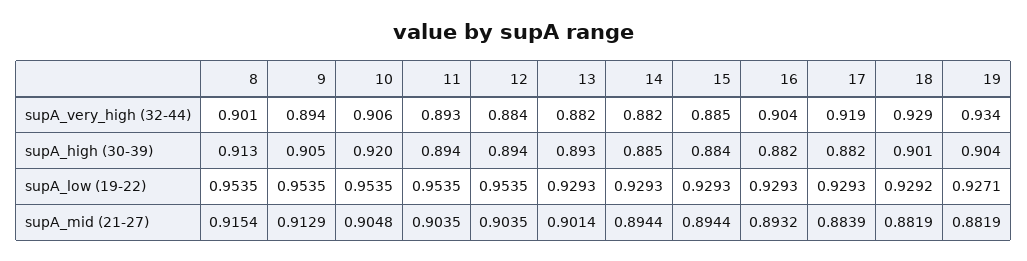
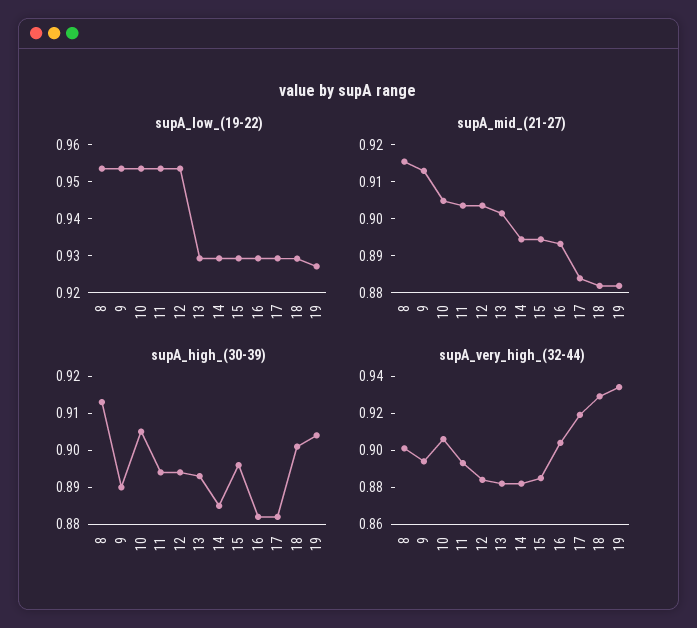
supA_high (30-39), 9: 0.905 -> 0.89
supA_high (30-39), 10: 0.92 -> 0.905
supA_high (30-39), 15: 0.884 -> 0.895

